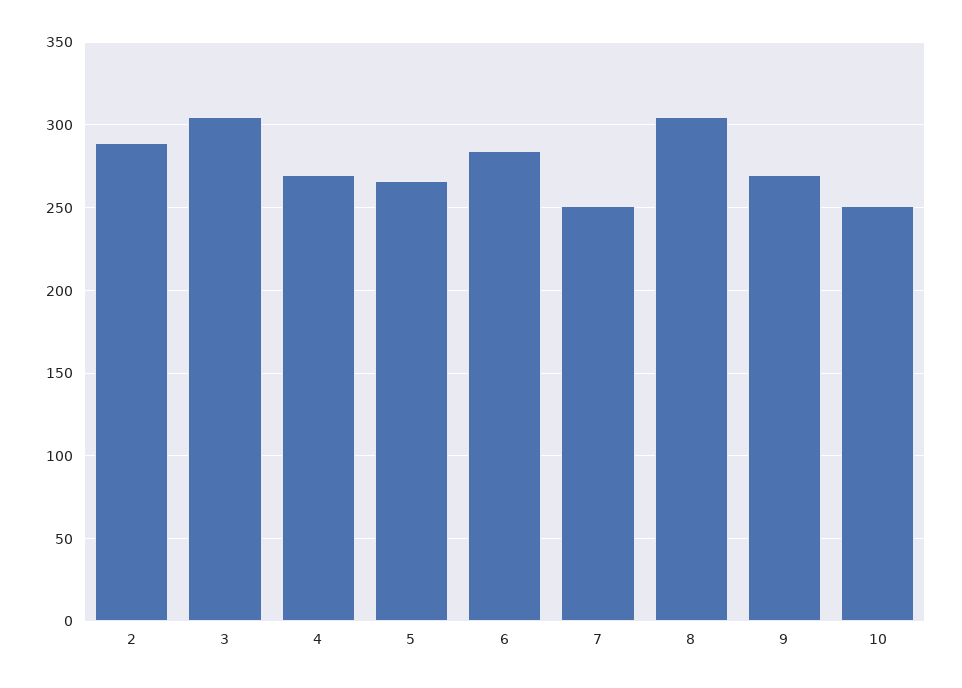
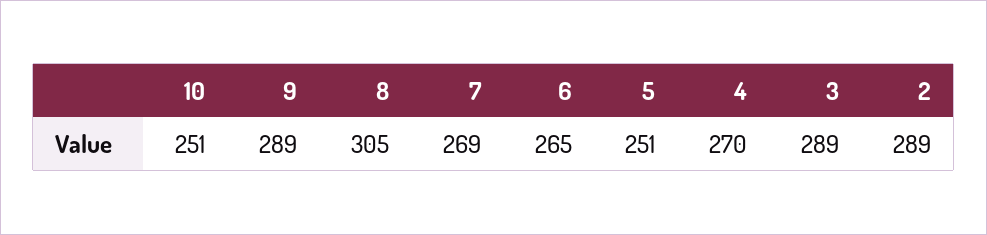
3: 305 -> 289
5: 265 -> 251
6: 285 -> 265
7: 250 -> 269
9: 270 -> 289

